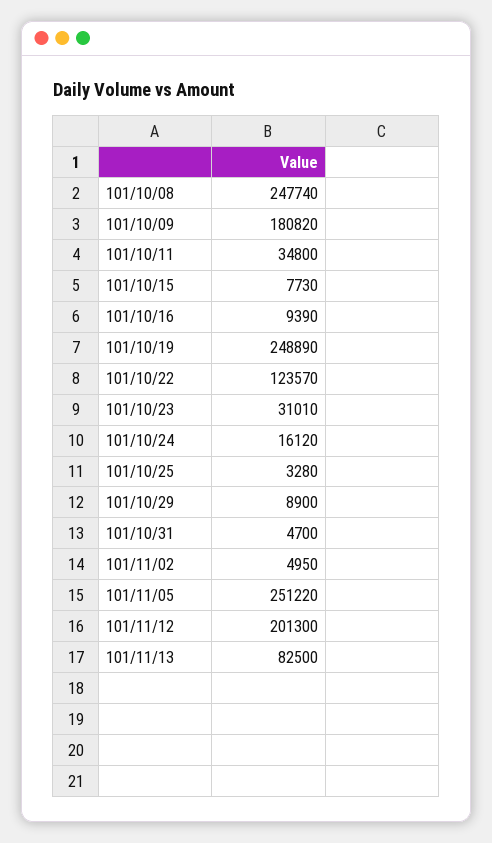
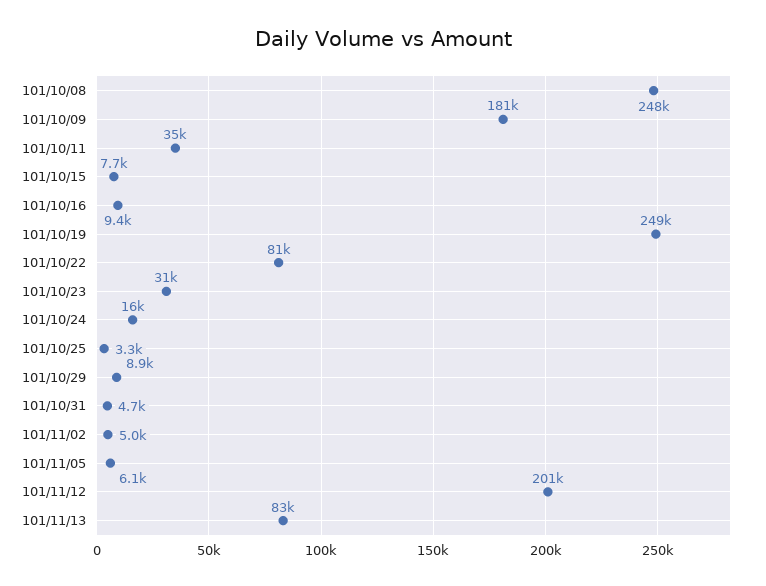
101/10/22: 123570 -> 81000
101/11/05: 251220 -> 6100

